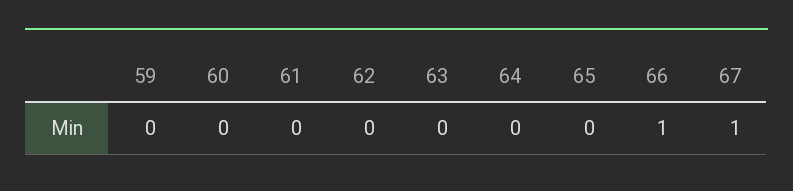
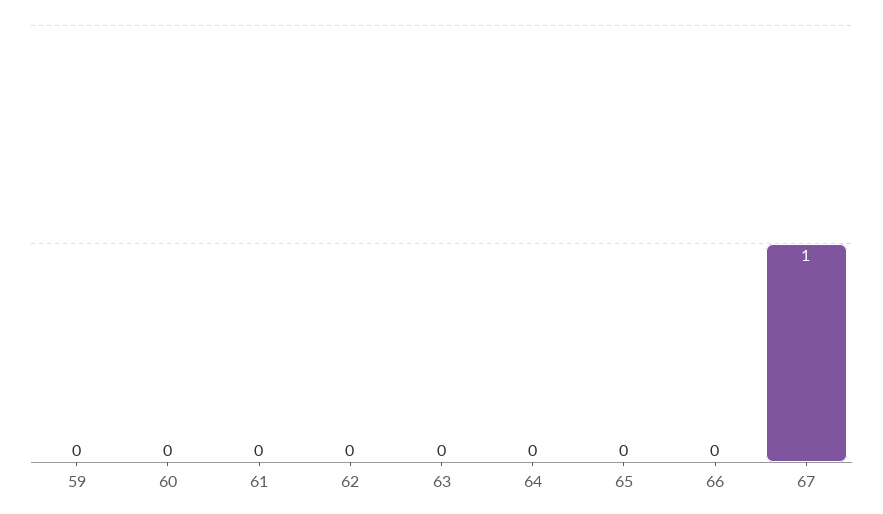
66: 1 -> 0

